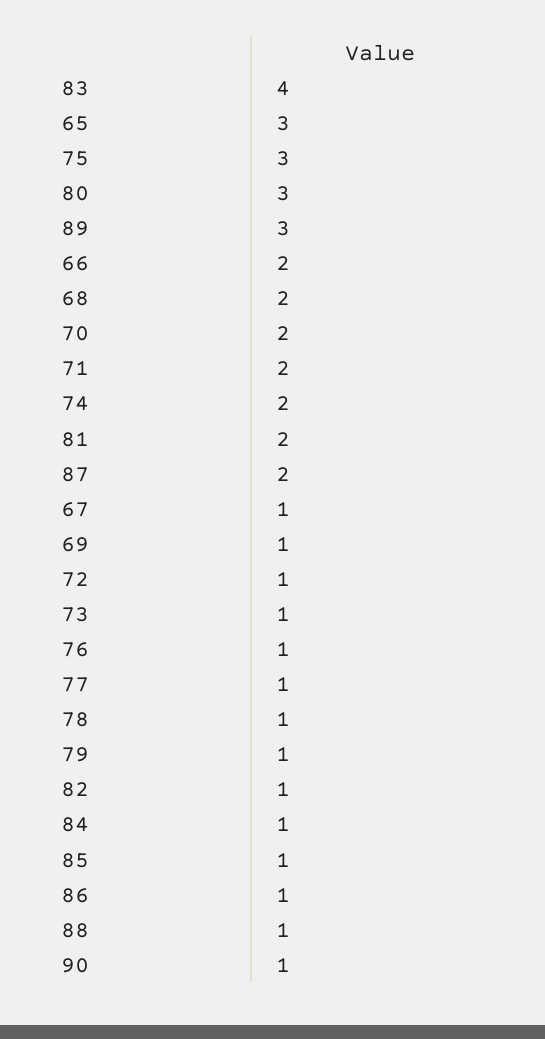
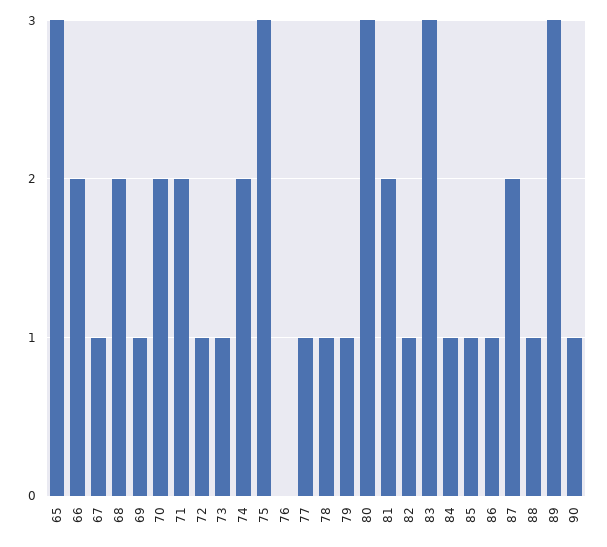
83: 4 -> 3
76: 1 -> 0

